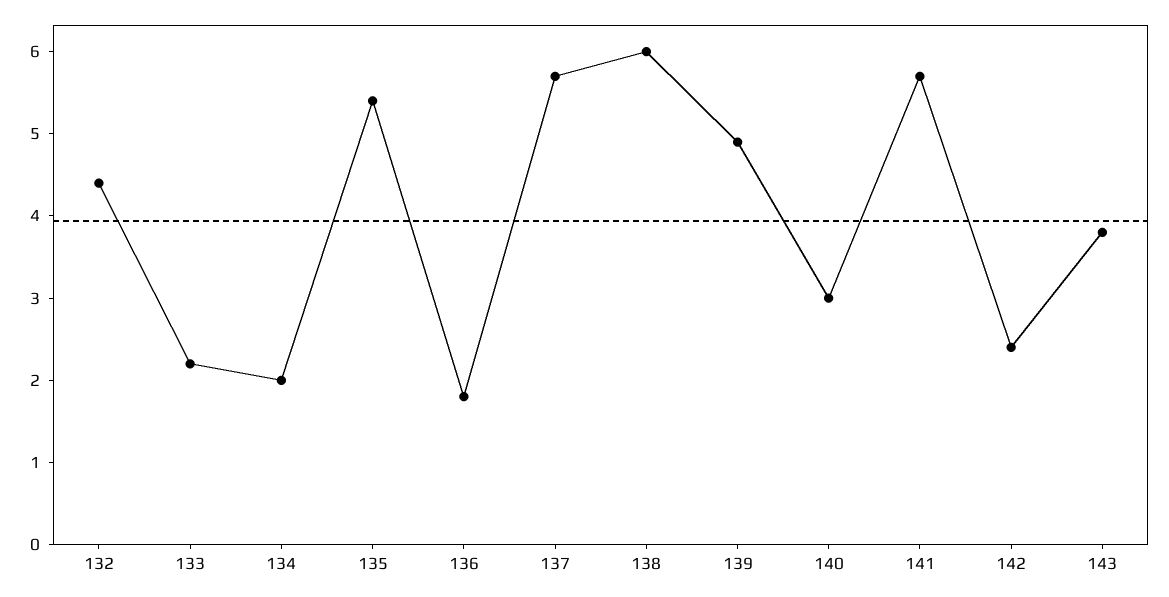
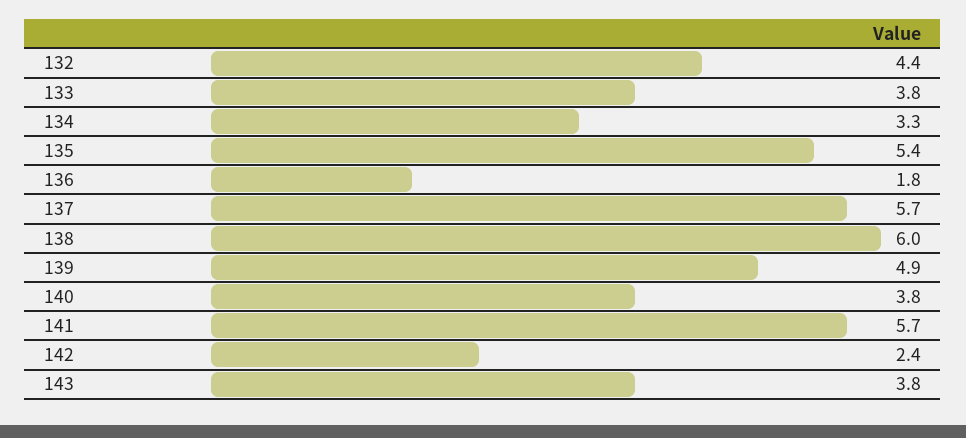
133: 2.2 -> 3.8
134: 2 -> 3.3
140: 3 -> 3.8

